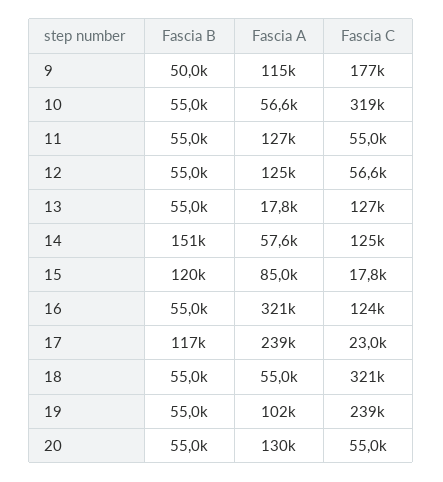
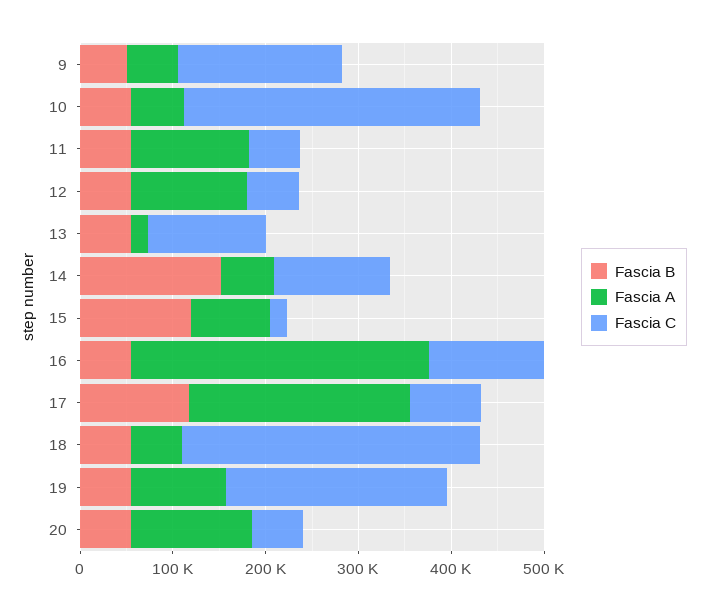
Fascia A, 9: 115000 -> 60000
Fascia C, 17: 23000 -> 80000

